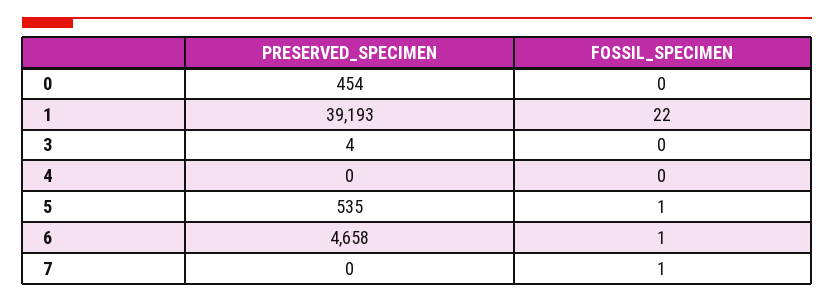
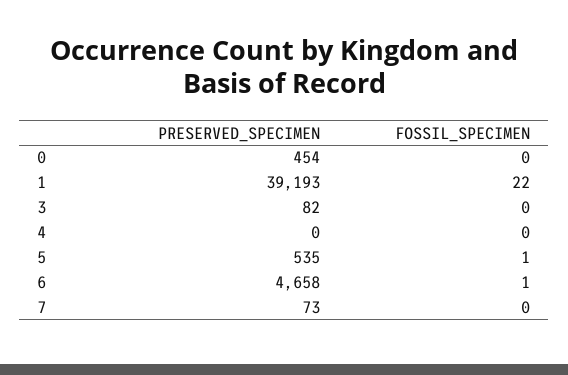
PRESERVED_SPECIMEN, 3: 4 -> 82
PRESERVED_SPECIMEN, 7: 0 -> 73
FOSSIL_SPECIMEN, 7: 1 -> 0

